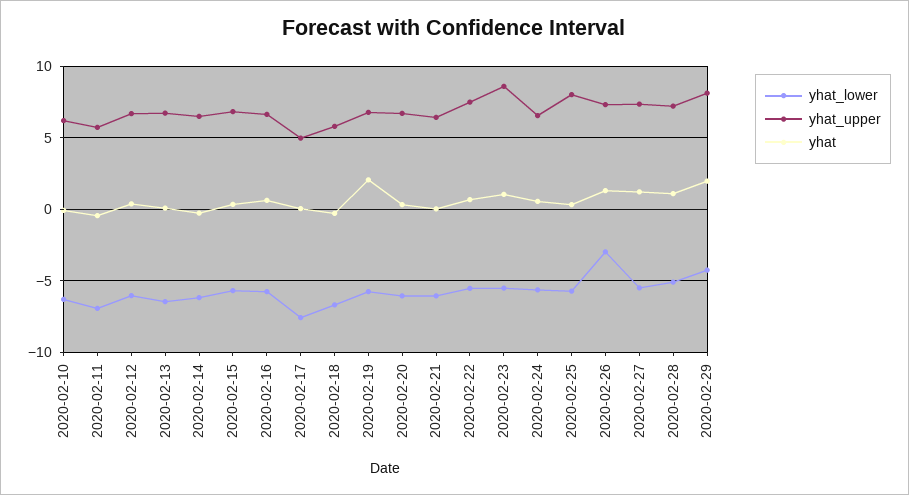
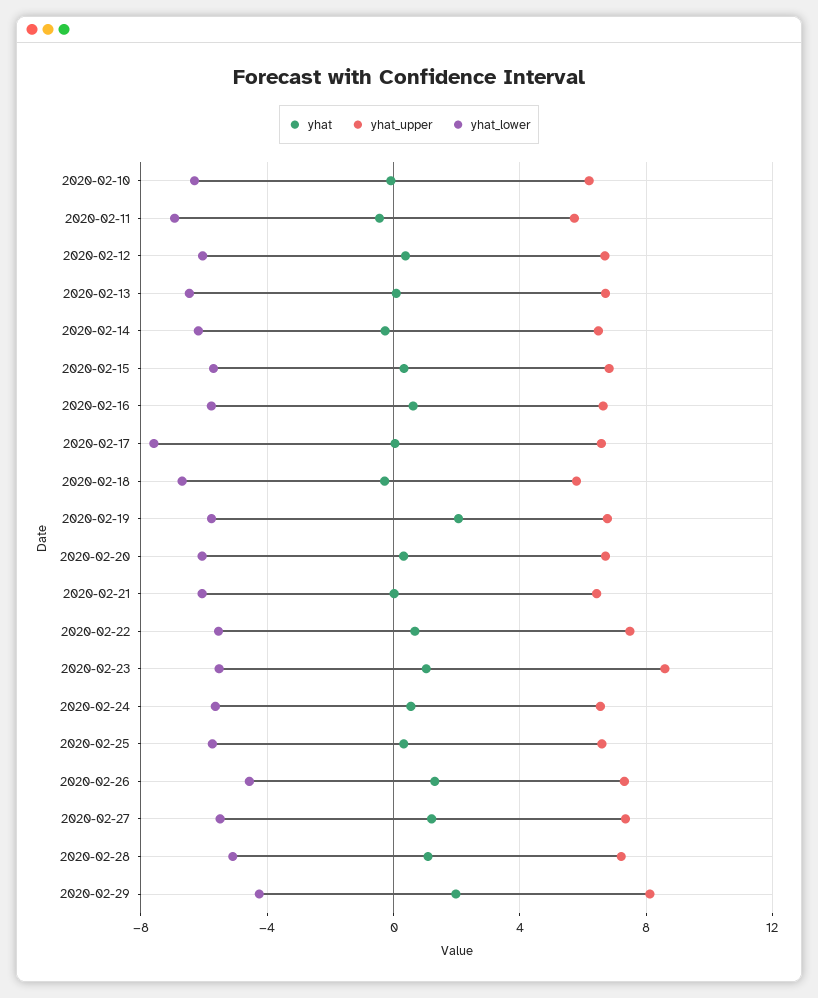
yhat_upper, 2020-02-17: 5 -> 6.5
yhat_upper, 2020-02-25: 8 -> 6.5
yhat_lower, 2020-02-26: -3 -> -4.5

